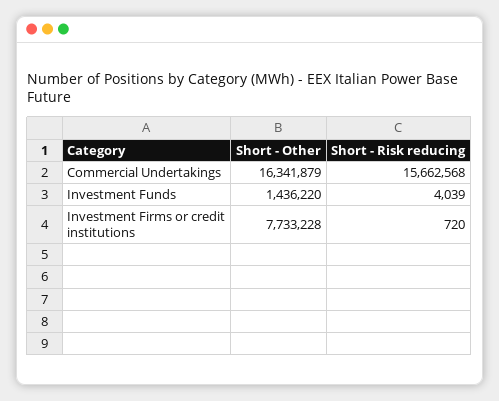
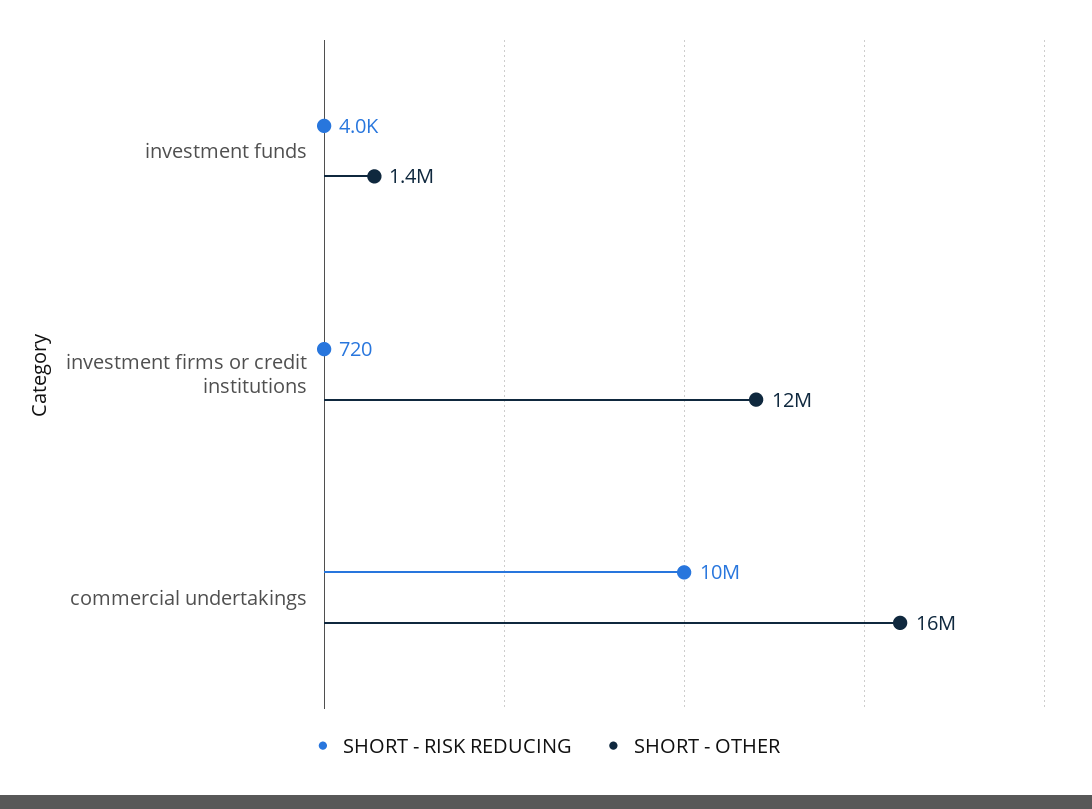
Short - Risk reducing, Commercial Undertakings: 15662568 -> 10000000
Short - Other, Investment Firms or credit institutions: 7733228 -> 12000000

